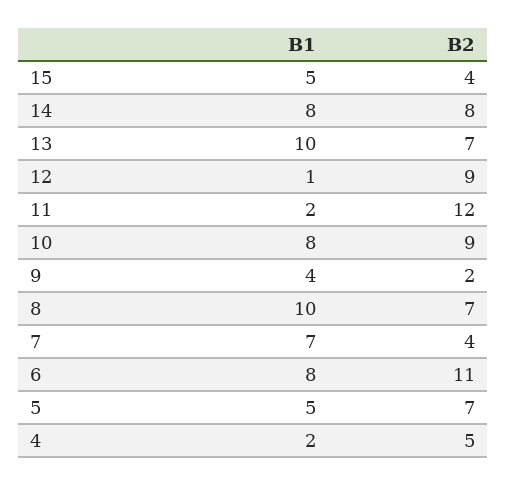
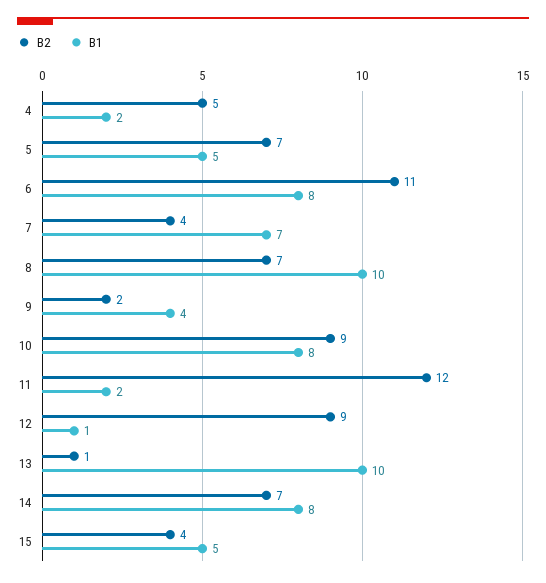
B2, 14: 8 -> 7
B2, 13: 7 -> 1

